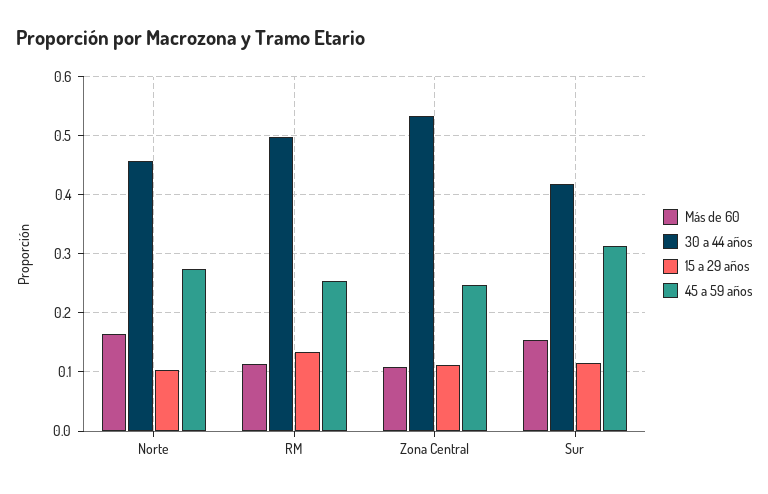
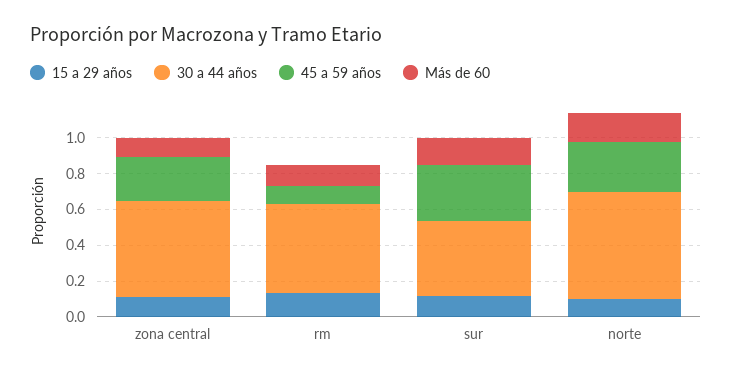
30 a 44 años, Norte: 0.46 -> 0.6
45 a 59 años, RM: 0.26 -> 0.1

